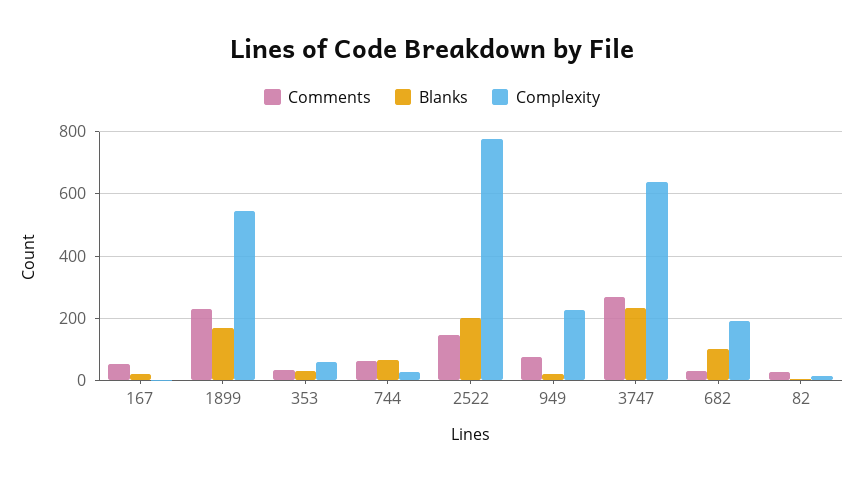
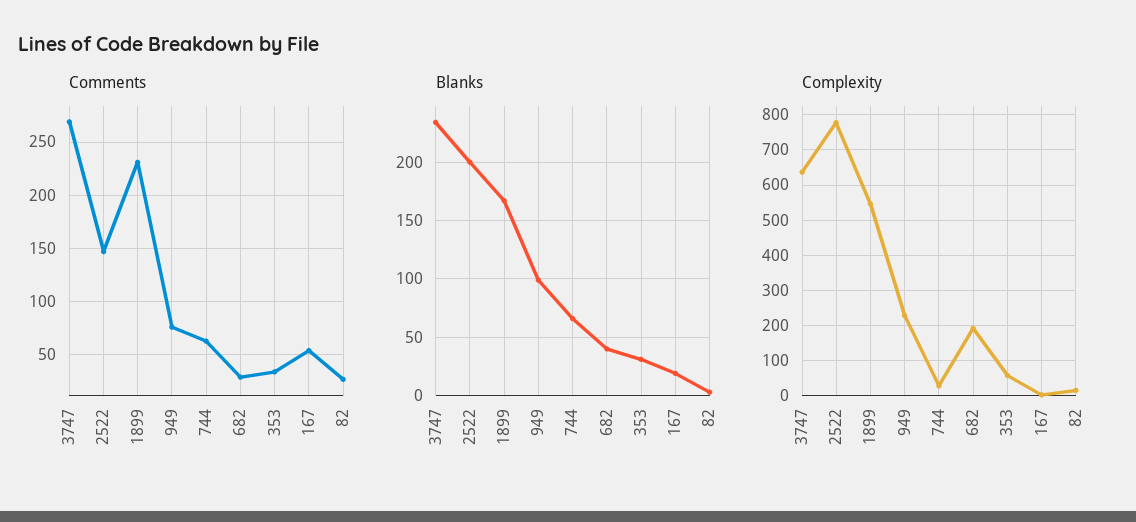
Blanks, 949: 20 -> 100
Blanks, 682: 100 -> 40

